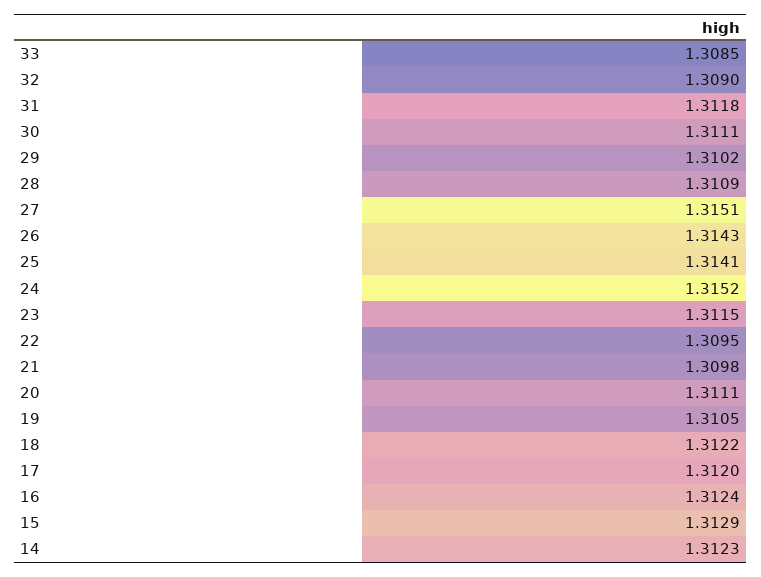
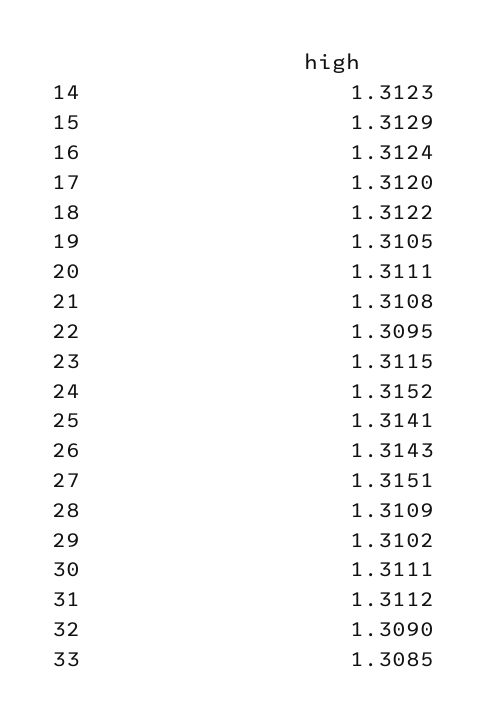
31: 1.3118 -> 1.3112
21: 1.3098 -> 1.3108

